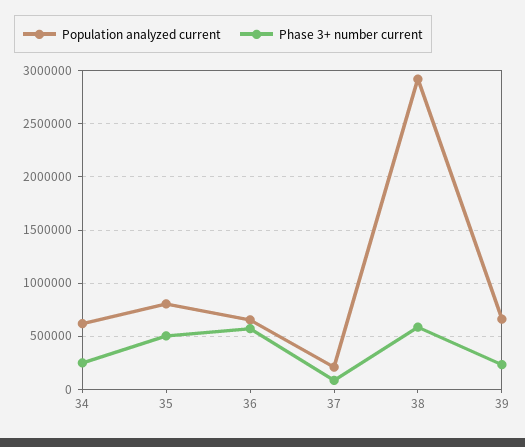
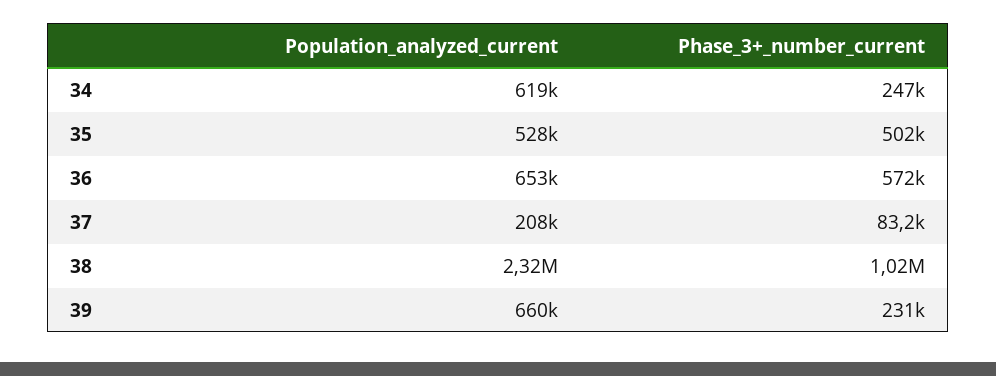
Population analyzed current, 35: 800000 -> 528000
Population analyzed current, 38: 2900000 -> 2320000
Phase 3+ number current, 38: 600000 -> 1020000

